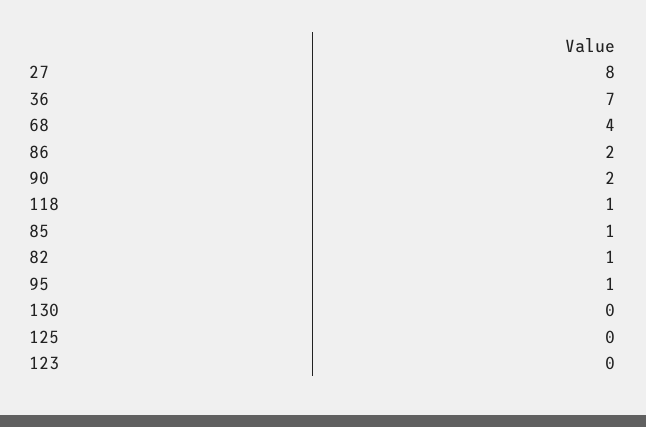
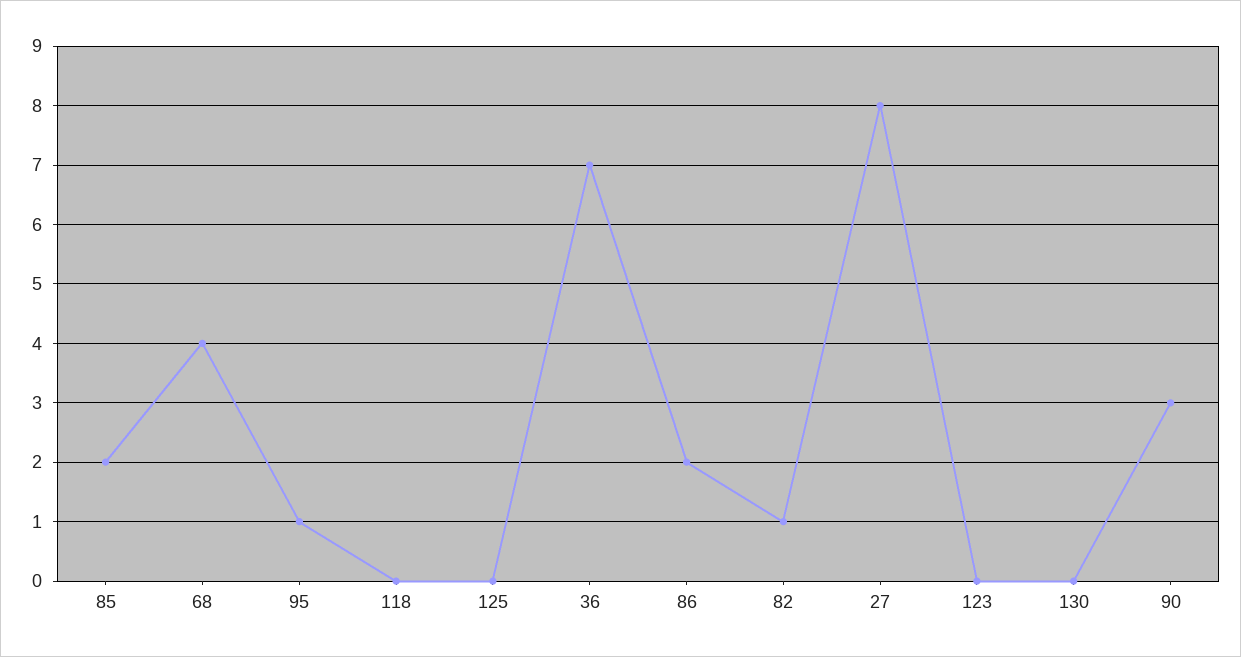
90: 2 -> 3
118: 1 -> 0
85: 1 -> 2

